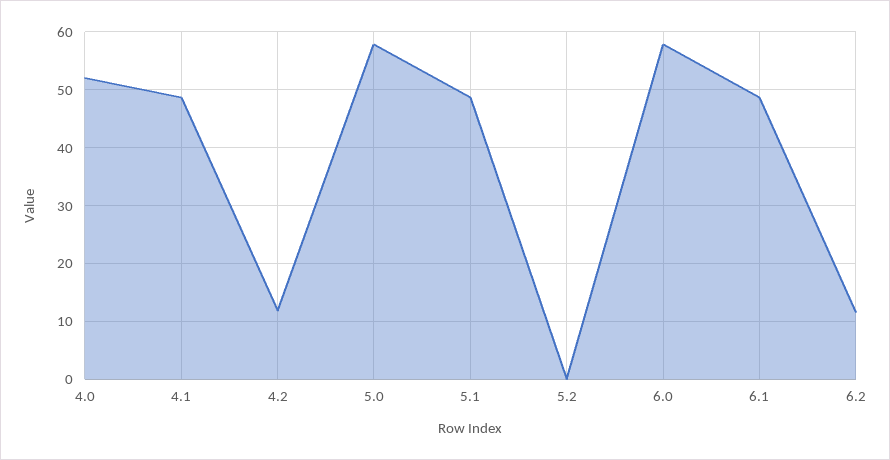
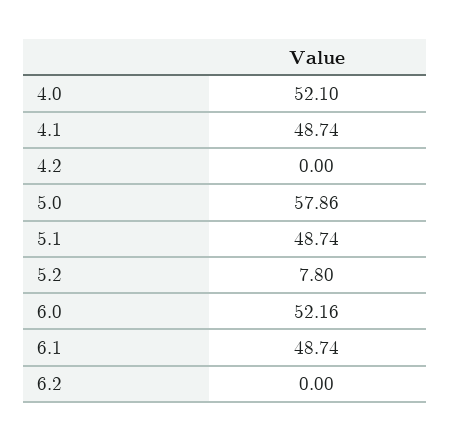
4.2: 12 -> 0
5.2: 0 -> 7.8
6.0: 58 -> 52.16
6.2: 12 -> 0

